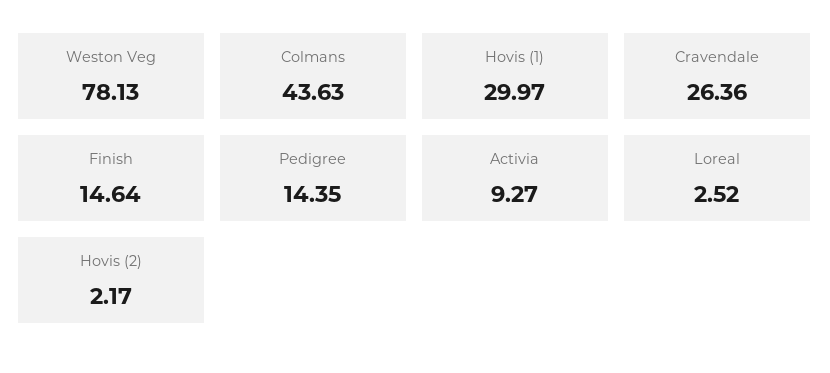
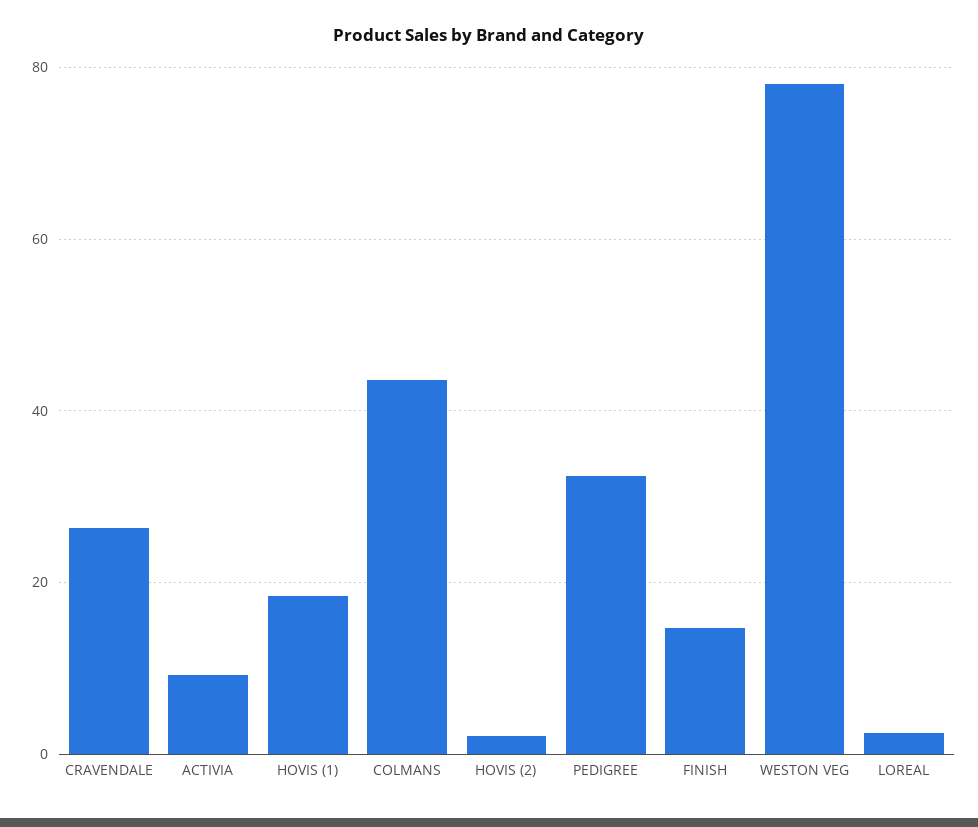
Hovis (1): 29.97 -> 18
Pedigree: 14.35 -> 32

